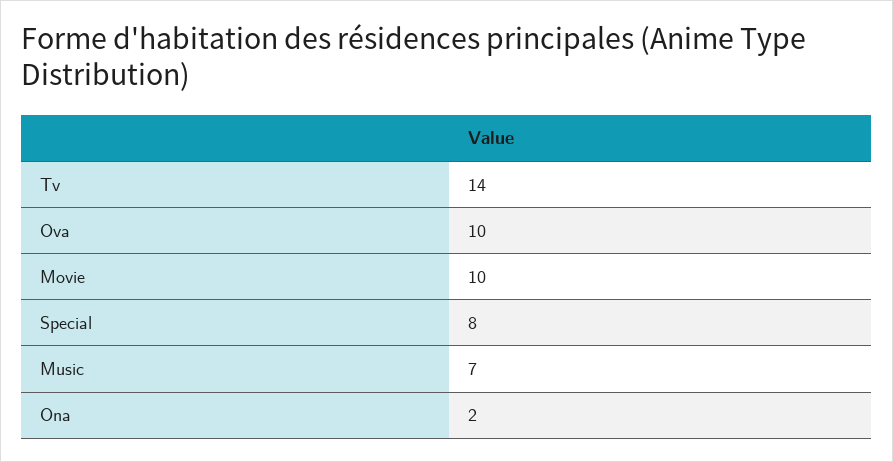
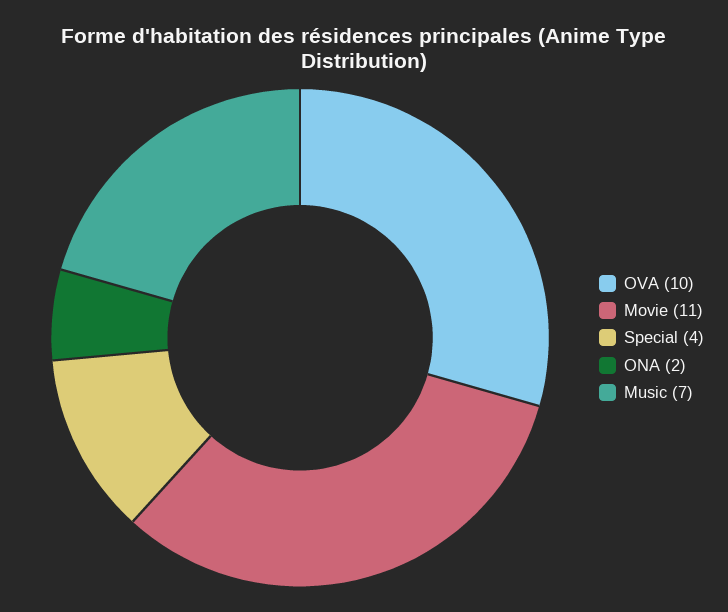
Tv: 14 -> none
Movie: 10 -> 11
Special: 8 -> 4

